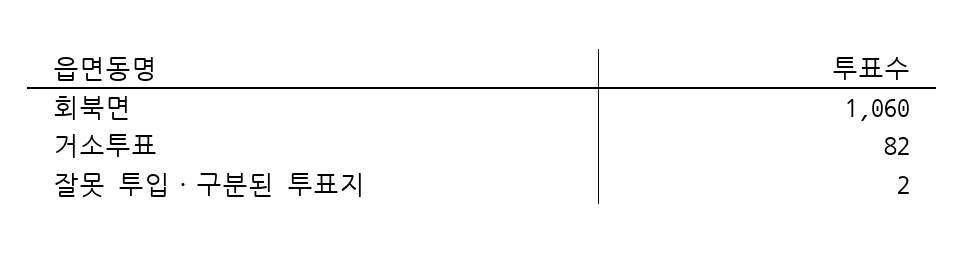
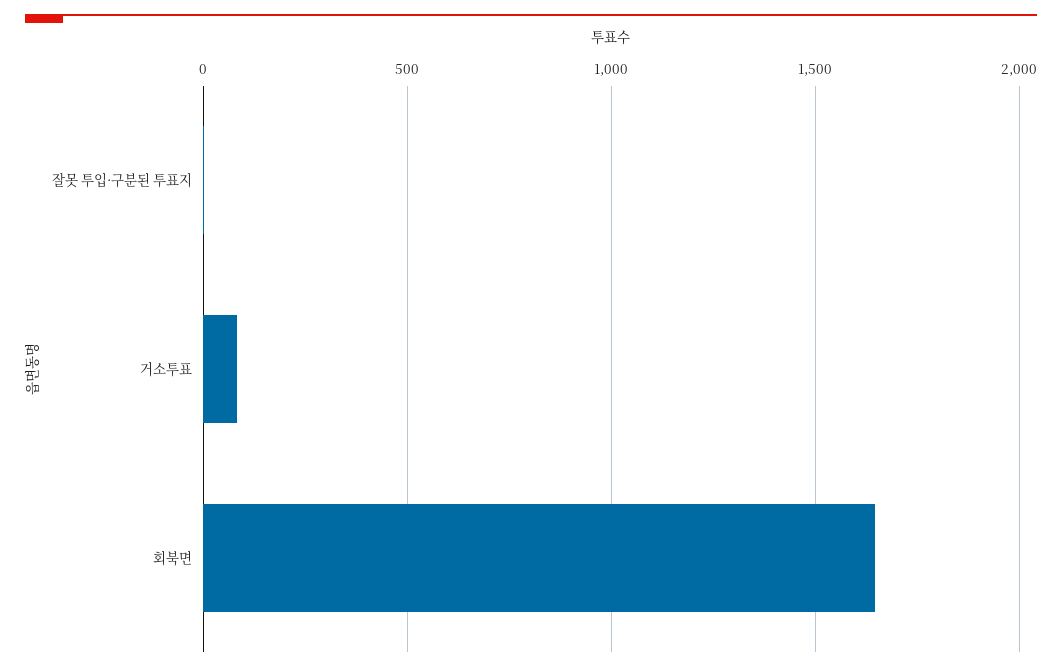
회북면: 1060 -> 1650

